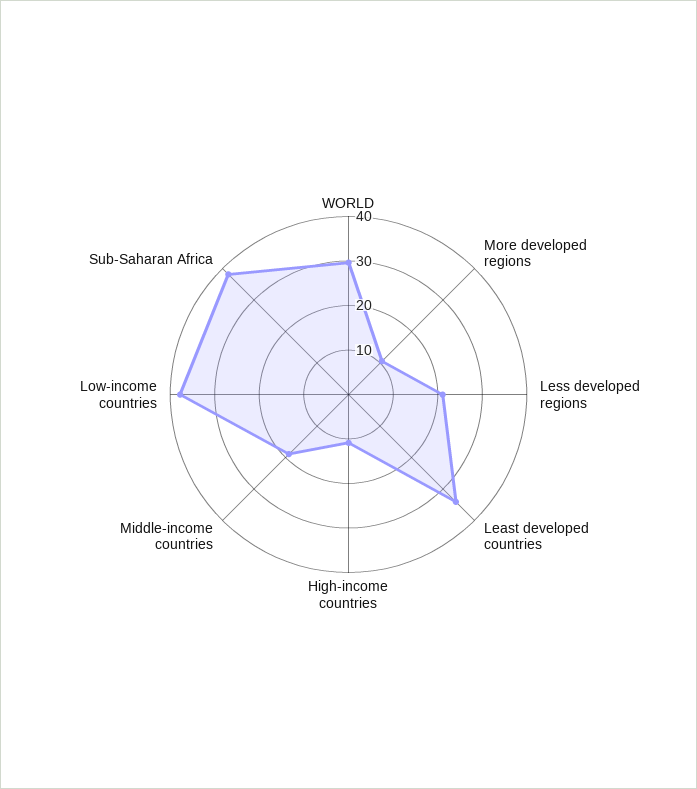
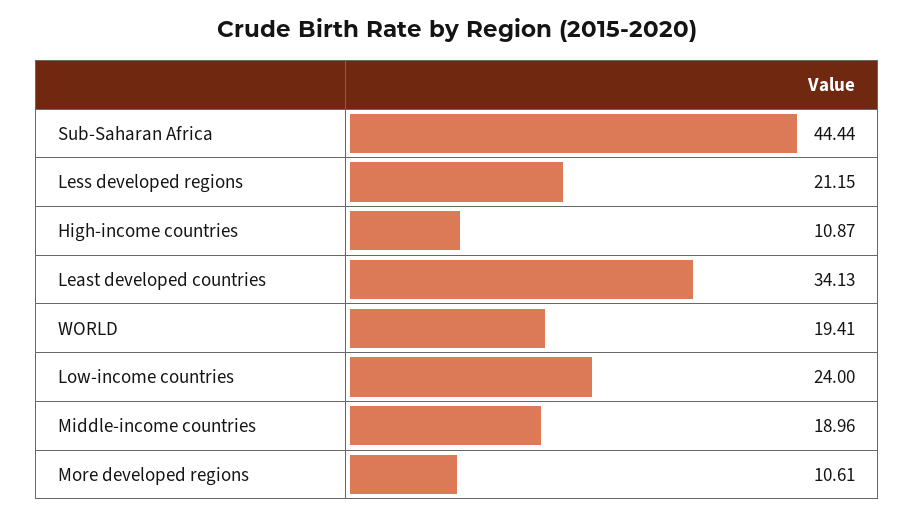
WORLD: 30 -> 19.41
Low-income countries: 38 -> 24
Sub-Saharan Africa: 38 -> 44.44

